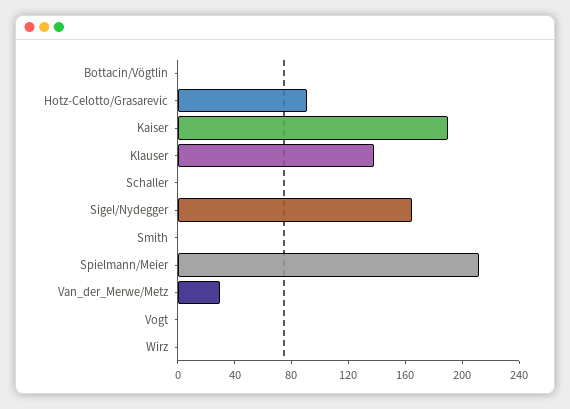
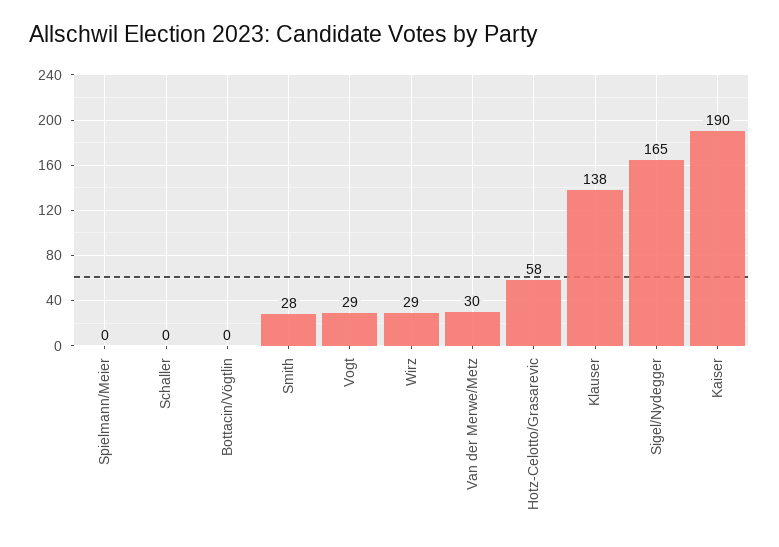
Hotz-Celotto/Grasarevic: 90 -> 58
Smith: 0 -> 28
Spielmann/Meier: 210 -> 0
Vogt: 0 -> 29
Wirz: 0 -> 29

